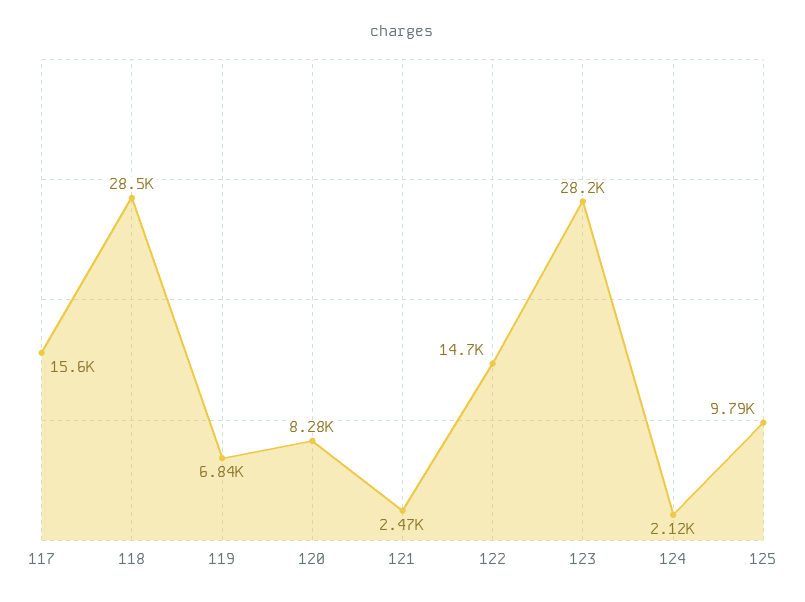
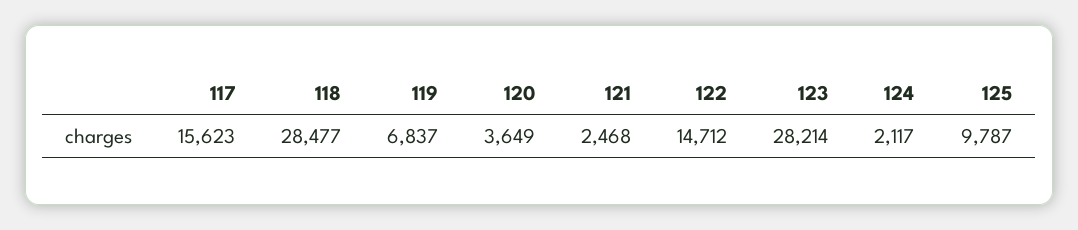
120: 8280 -> 3649

